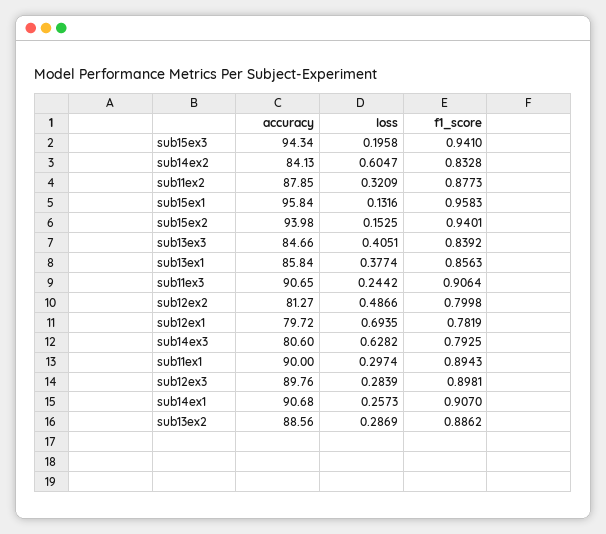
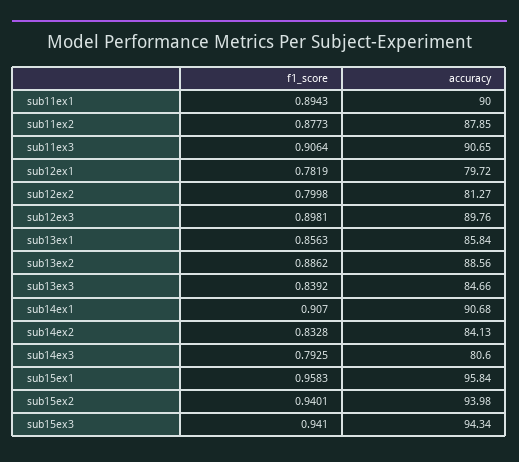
loss, sub15ex3: 0.1958 -> none
loss, sub14ex2: 0.6047 -> none
loss, sub11ex2: 0.3209 -> none
loss, sub15ex1: 0.1316 -> none
loss, sub15ex2: 0.1525 -> none
loss, sub13ex3: 0.4051 -> none
loss, sub13ex1: 0.3774 -> none
loss, sub11ex3: 0.2442 -> none
loss, sub12ex2: 0.4866 -> none
loss, sub12ex1: 0.6935 -> none
loss, sub14ex3: 0.6282 -> none
loss, sub11ex1: 0.2974 -> none
loss, sub12ex3: 0.2839 -> none
loss, sub14ex1: 0.2573 -> none
loss, sub13ex2: 0.2869 -> none

